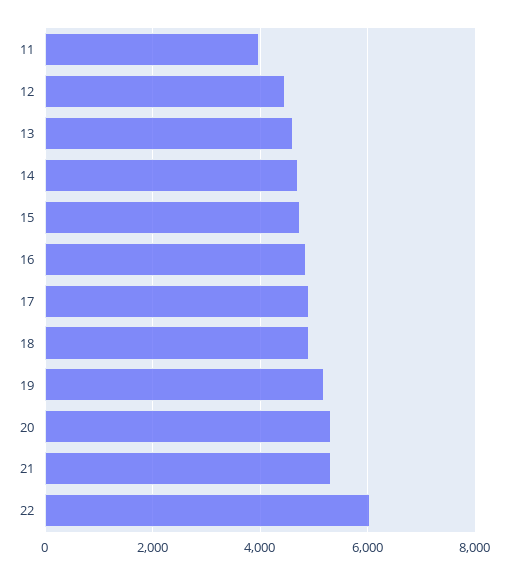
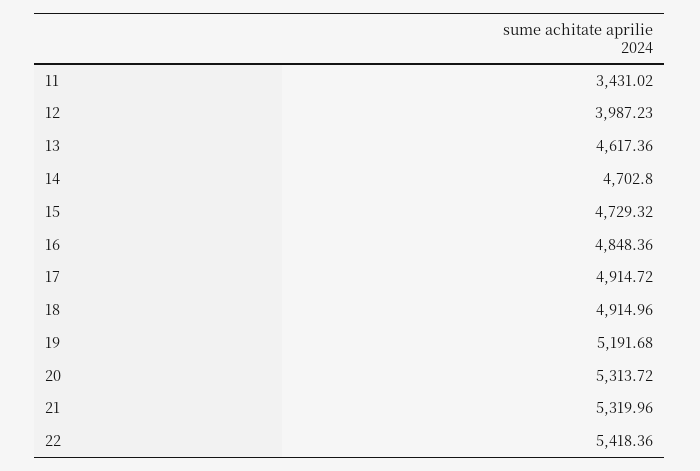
11: 4000 -> 3431.02
12: 4400 -> 3987.23
22: 6000 -> 5418.36

